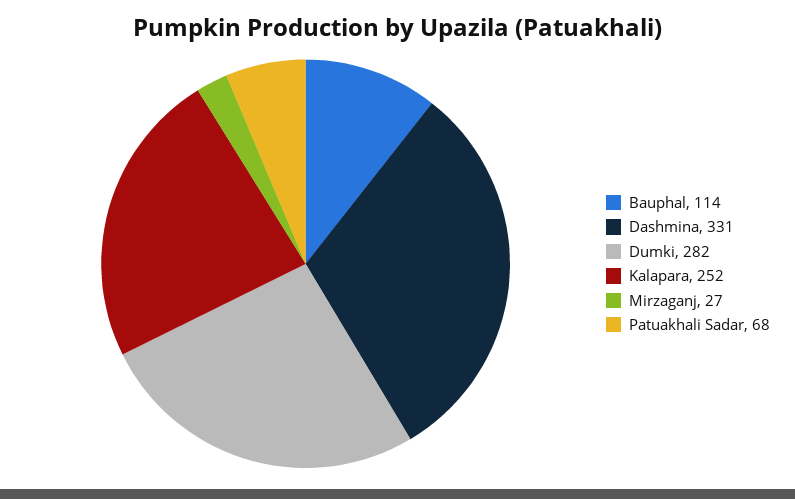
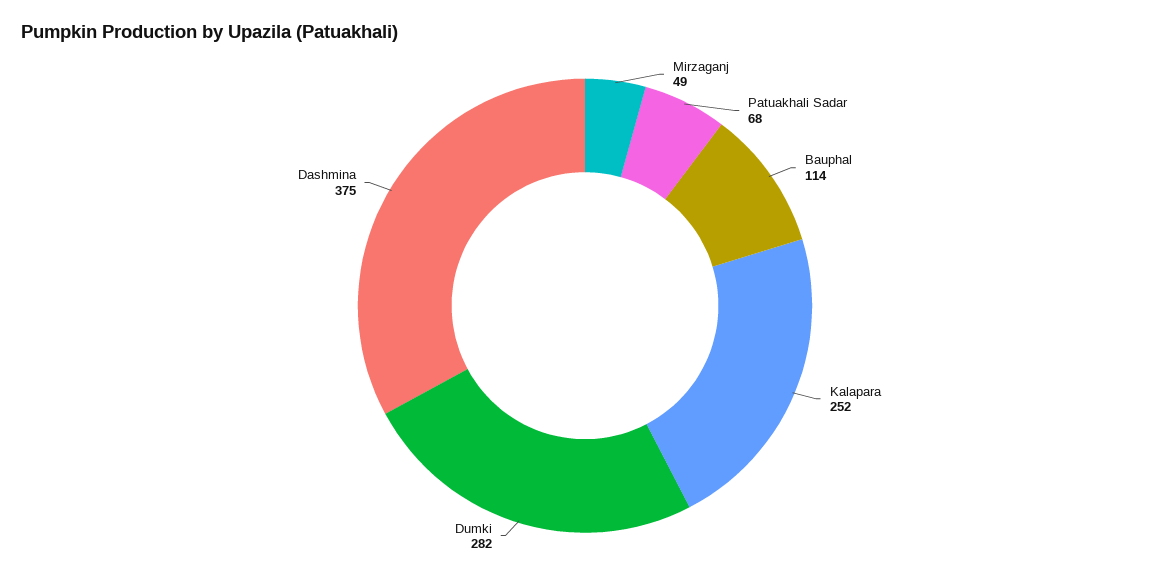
Dashmina: 331 -> 375
Mirzaganj: 27 -> 49

